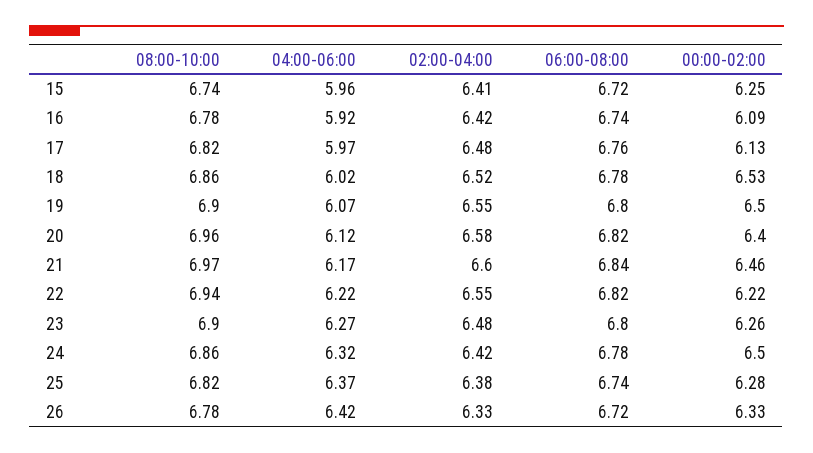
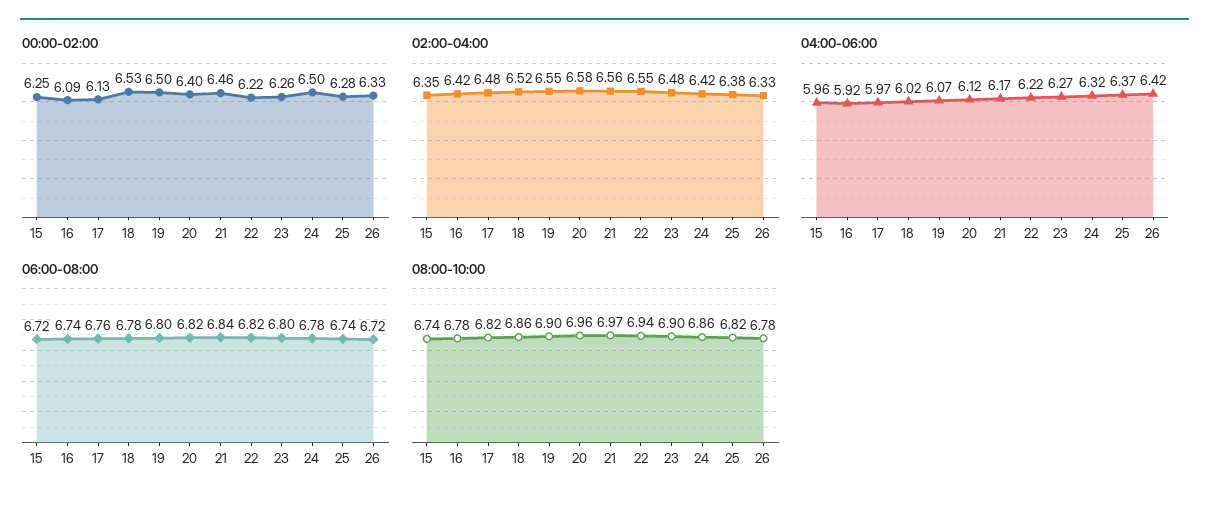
02:00-04:00, 15: 6.41 -> 6.35
02:00-04:00, 21: 6.6 -> 6.56

